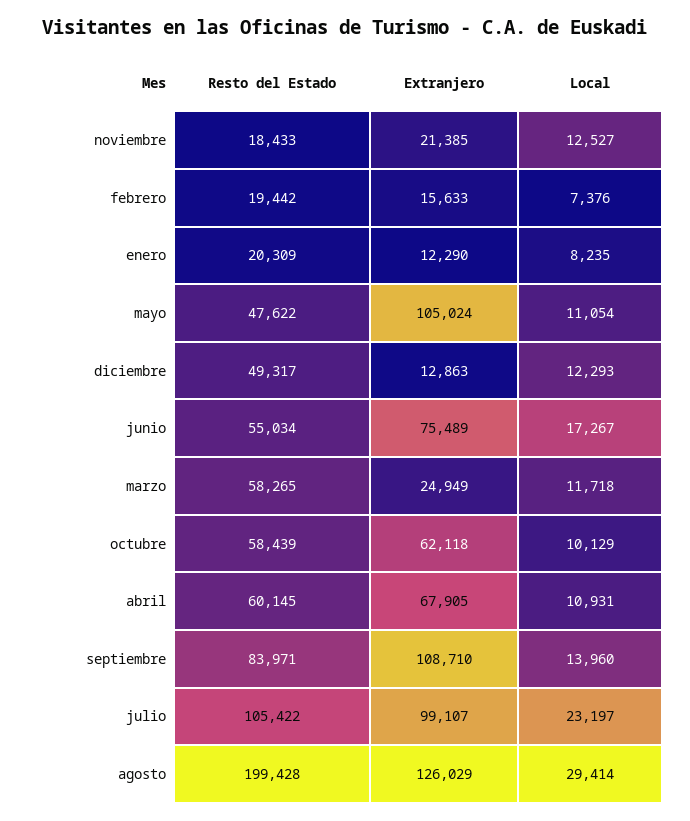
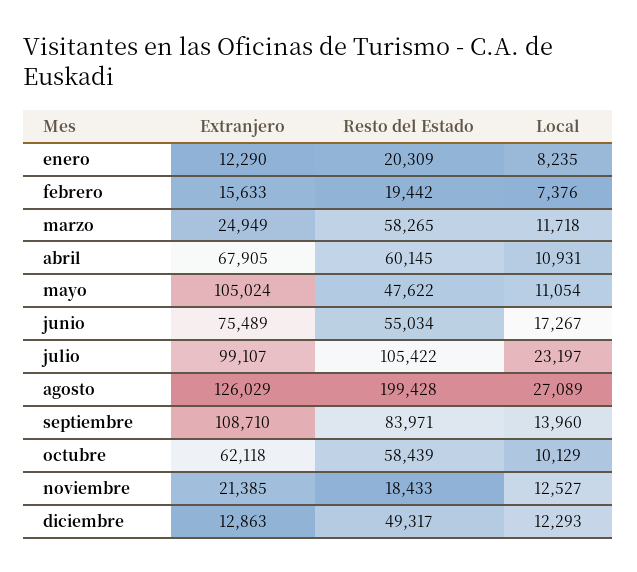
Local, agosto: 29414 -> 27089

